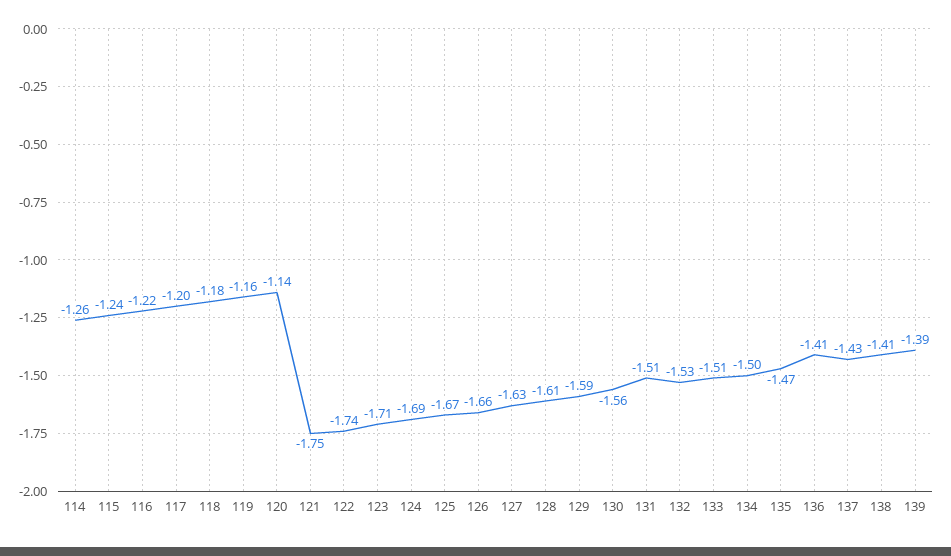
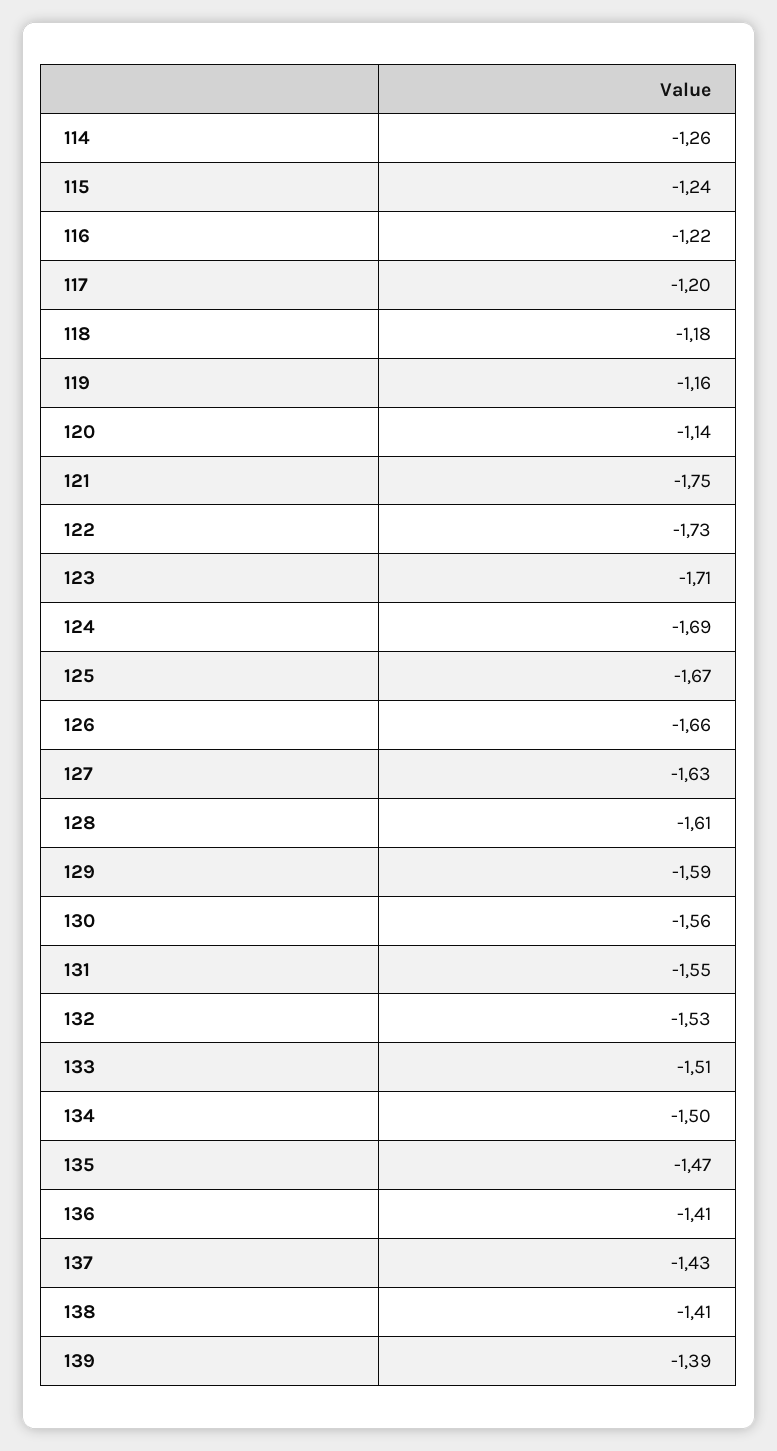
122: -1.74 -> -1.73
131: -1.51 -> -1.55

